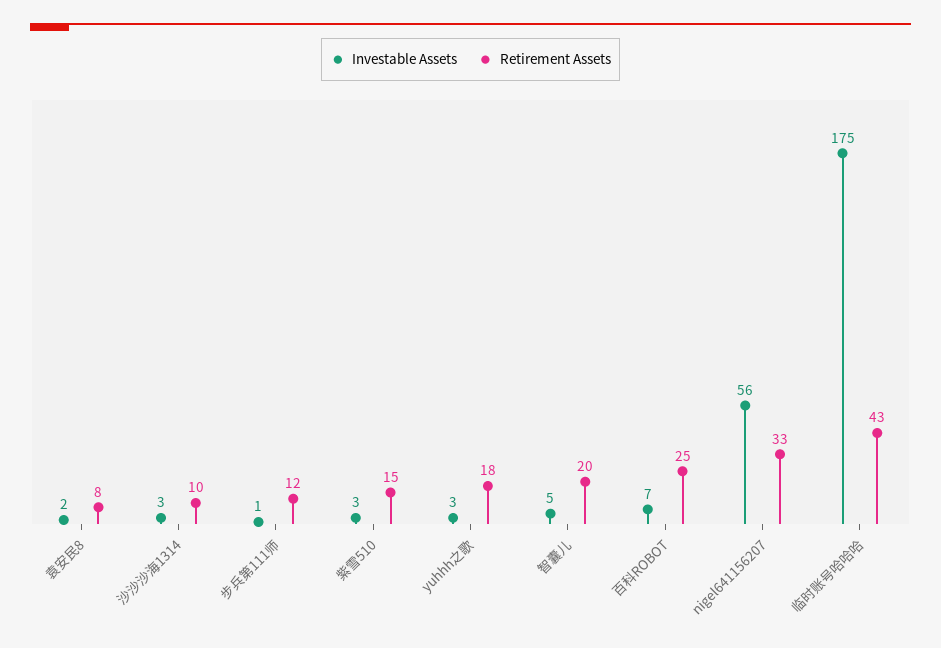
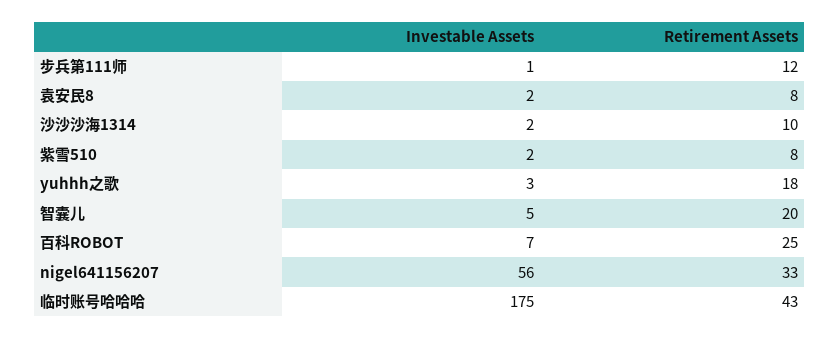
Investable Assets, 沙沙沙海1314: 3 -> 2
Investable Assets, 紫雪510: 3 -> 2
Retirement Assets, 紫雪510: 15 -> 8

